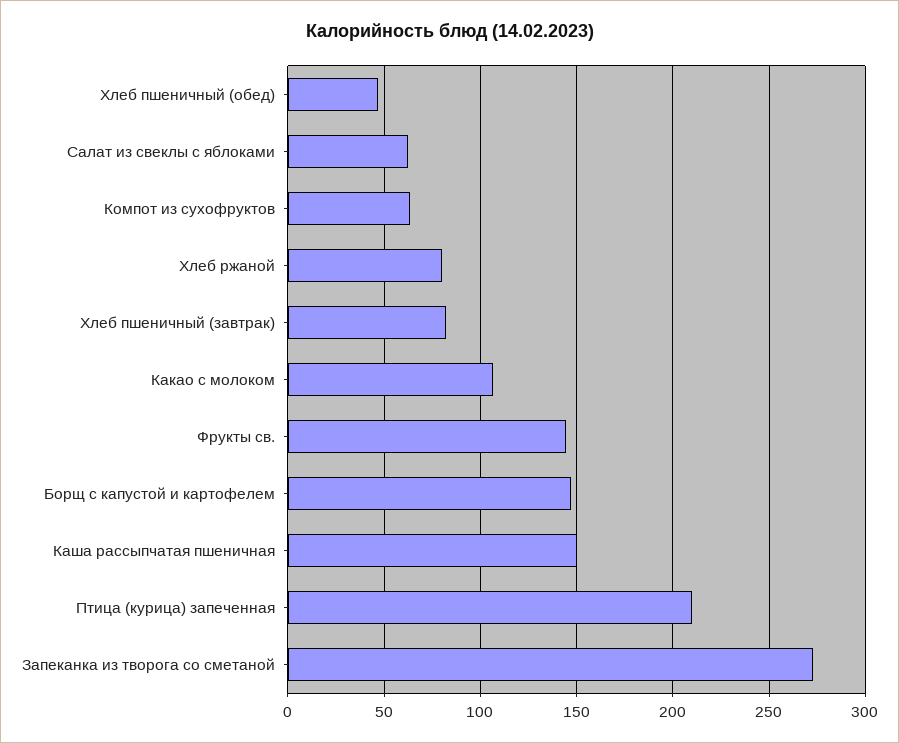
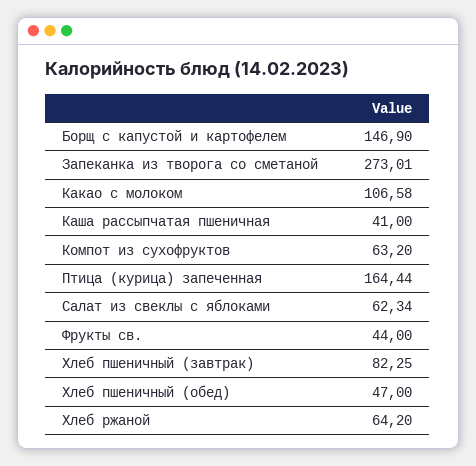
Хлеб ржаной: 80 -> 64.2
Фрукты св.: 145 -> 44
Каша рассыпчатая пшеничная: 150 -> 41
Птица (курица) запеченная: 210 -> 164.44

